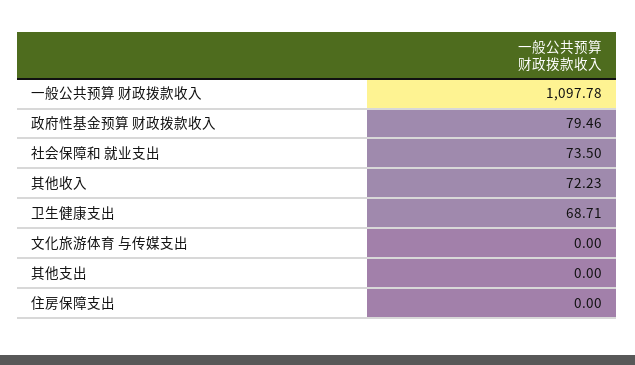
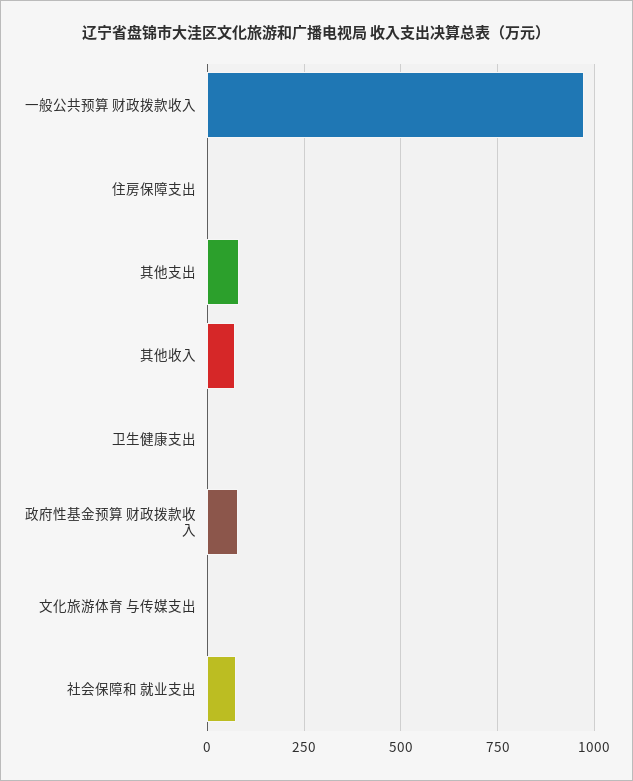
一般公共预算 财政拨款收入: 1097.78 -> 975
卫生健康支出: 68.71 -> 0
其他支出: 0 -> 75

